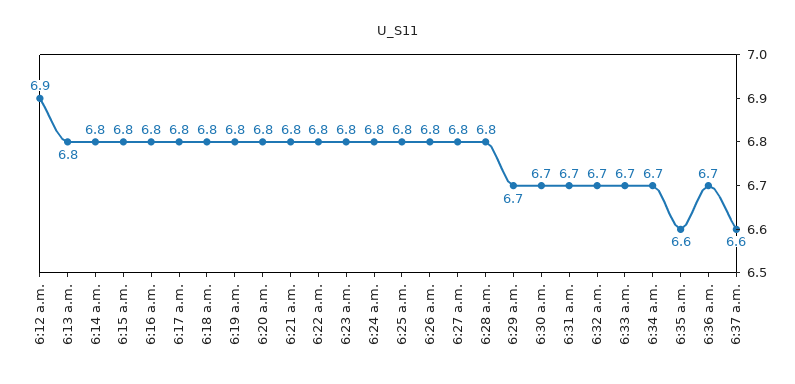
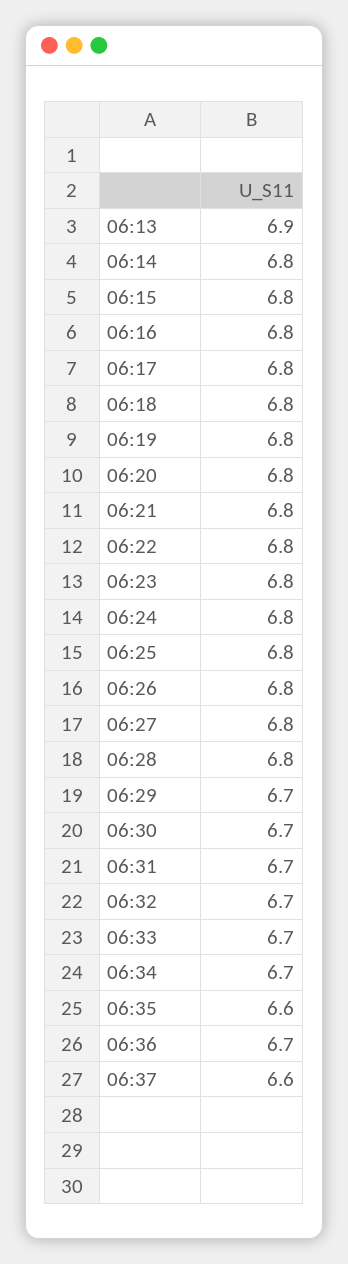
6:12 a.m.: 6.9 -> none
6:13 a.m.: 6.8 -> 6.9

